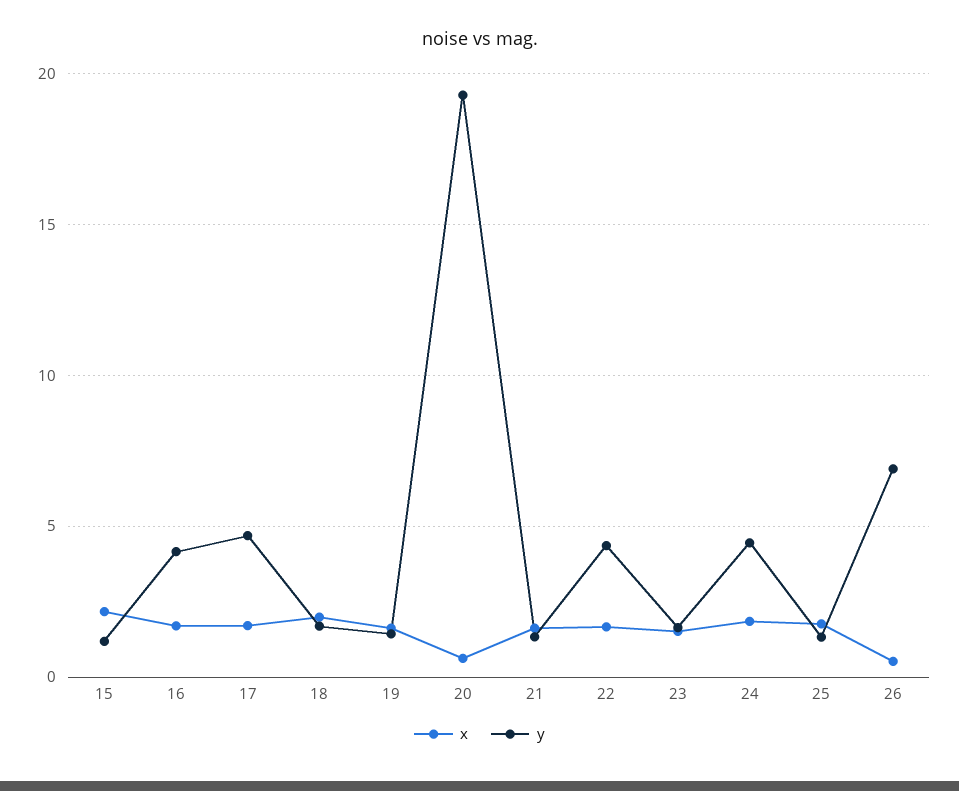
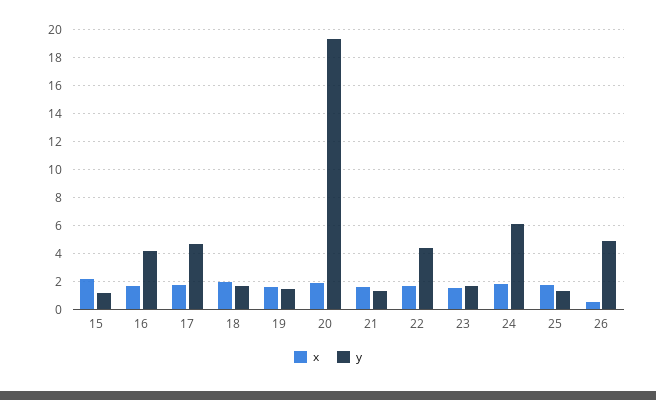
x, 20: 0.5 -> 2
y, 24: 4.5 -> 6
y, 26: 7 -> 5

